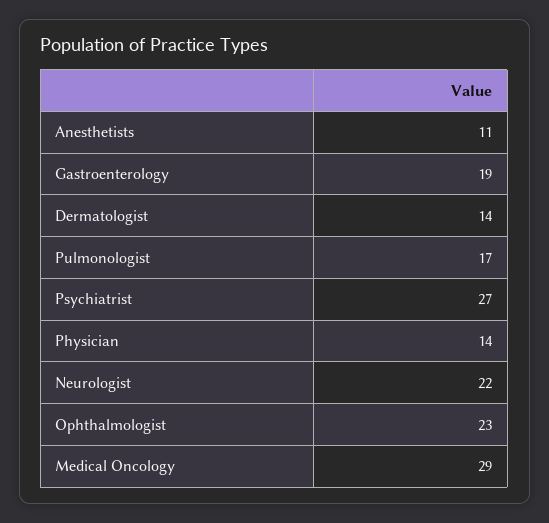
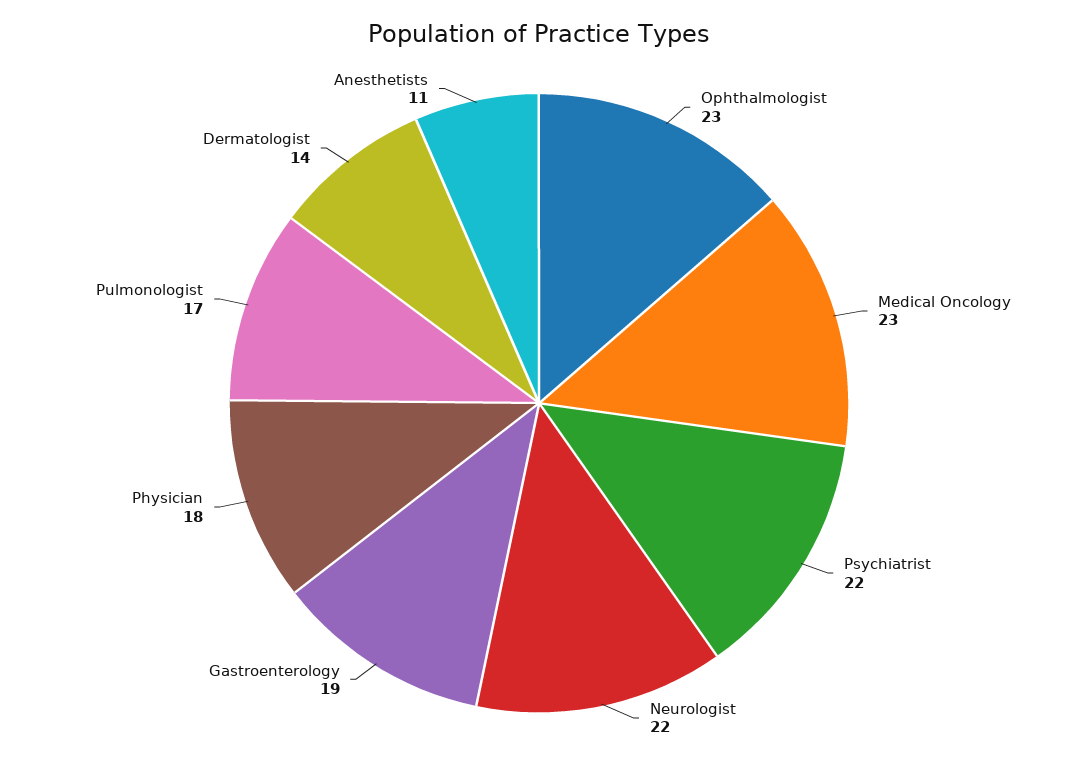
Psychiatrist: 27 -> 22
Physician: 14 -> 18
Medical Oncology: 29 -> 23

